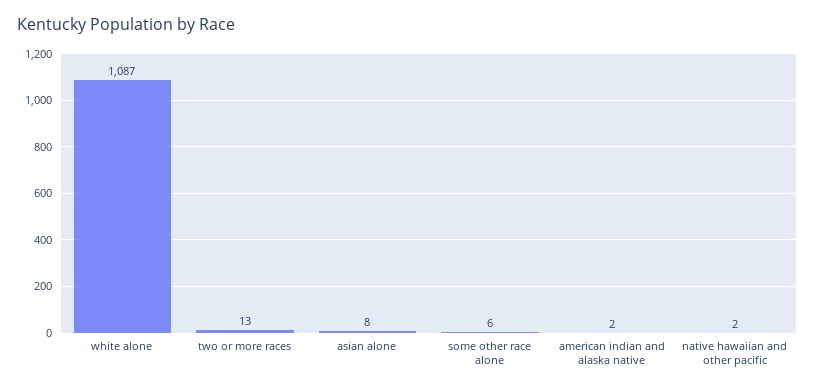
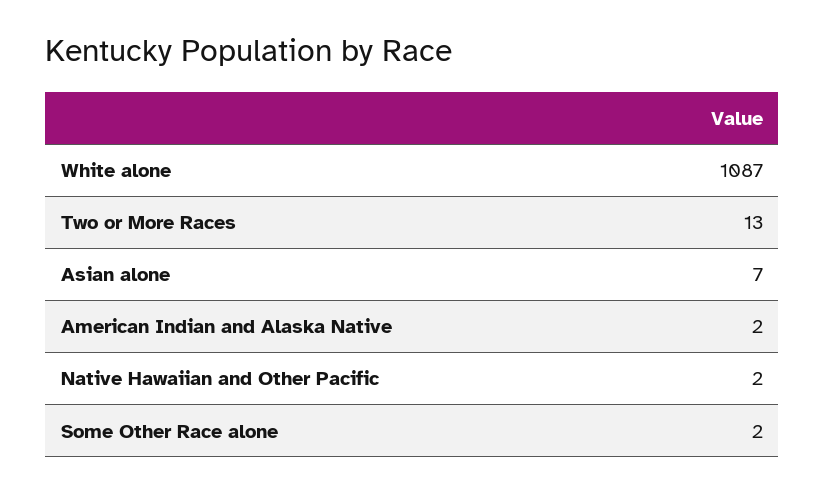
asian alone: 8 -> 7
some other race alone: 6 -> 2

